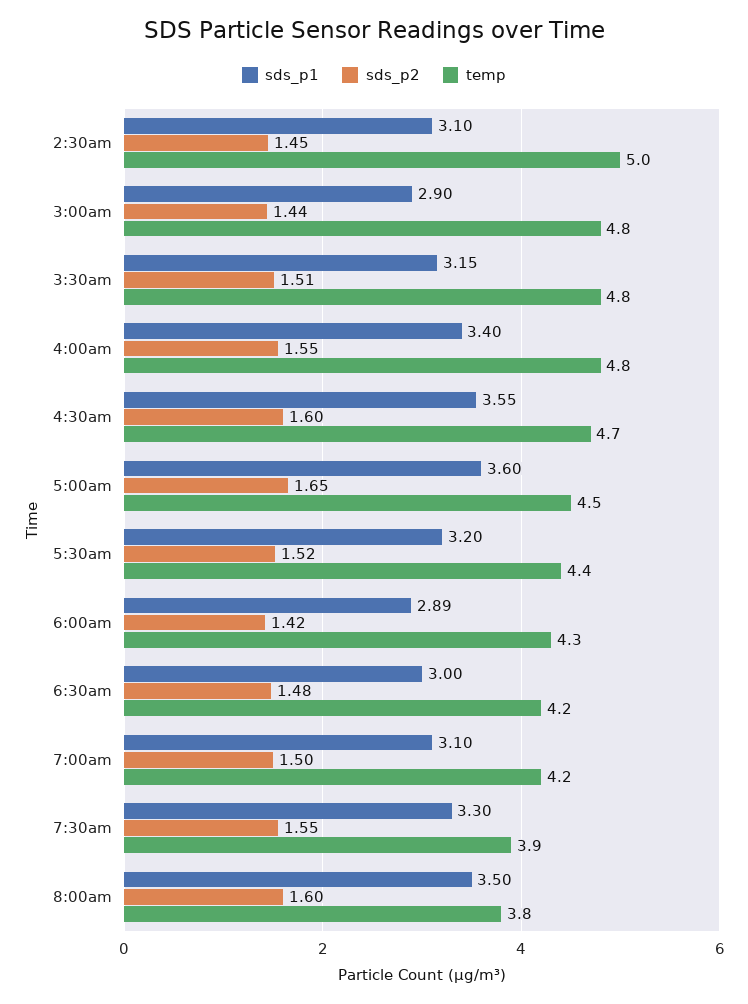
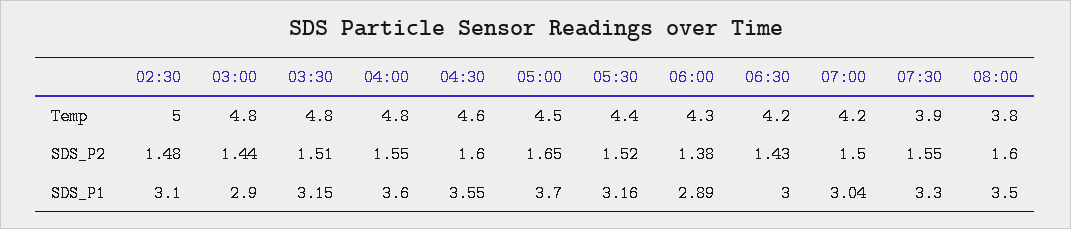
sds_p2, 2:30am: 1.45 -> 1.48
sds_p1, 4:00am: 3.4 -> 3.6
temp, 4:30am: 4.7 -> 4.6
sds_p1, 5:00am: 3.6 -> 3.7
sds_p1, 5:30am: 3.2 -> 3.16
sds_p2, 6:00am: 1.42 -> 1.38
sds_p2, 6:30am: 1.48 -> 1.43
sds_p1, 7:00am: 3.1 -> 3.04

